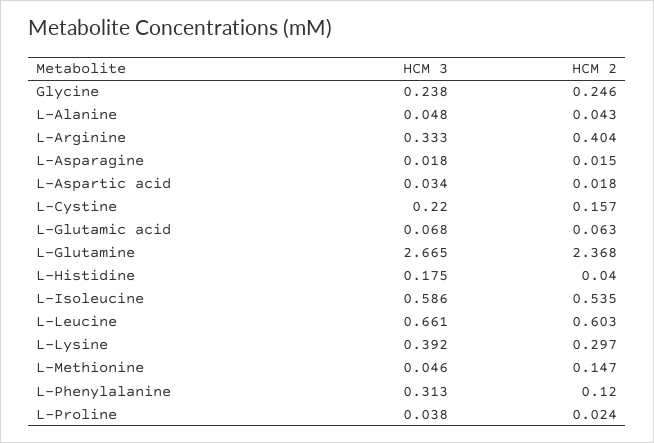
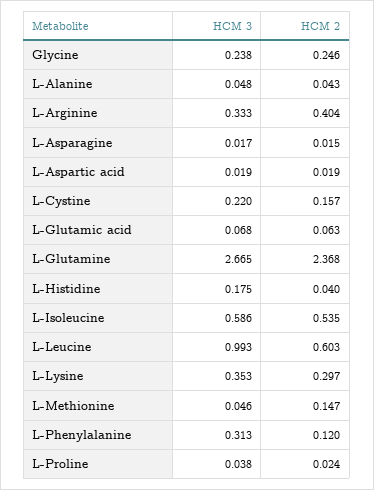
HCM 3, L-Asparagine: 0.018 -> 0.017
HCM 3, L-Aspartic acid: 0.034 -> 0.019
HCM 2, L-Aspartic acid: 0.018 -> 0.019
HCM 3, L-Leucine: 0.661 -> 0.993
HCM 3, L-Lysine: 0.392 -> 0.353

